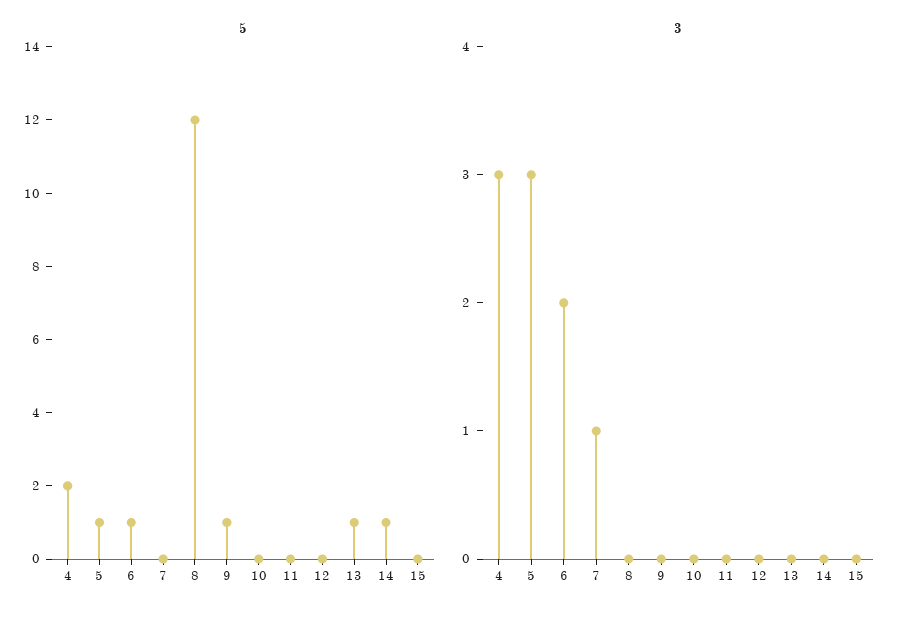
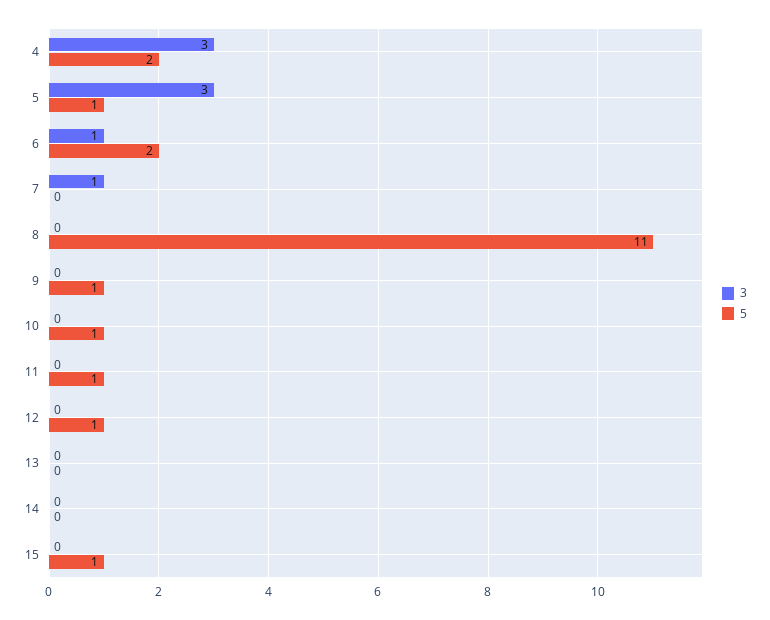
5, 6: 1 -> 2
5, 8: 12 -> 11
5, 10: 0 -> 1
5, 11: 0 -> 1
5, 12: 0 -> 1
5, 13: 1 -> 0
5, 14: 1 -> 0
5, 15: 0 -> 1
3, 6: 2 -> 1

